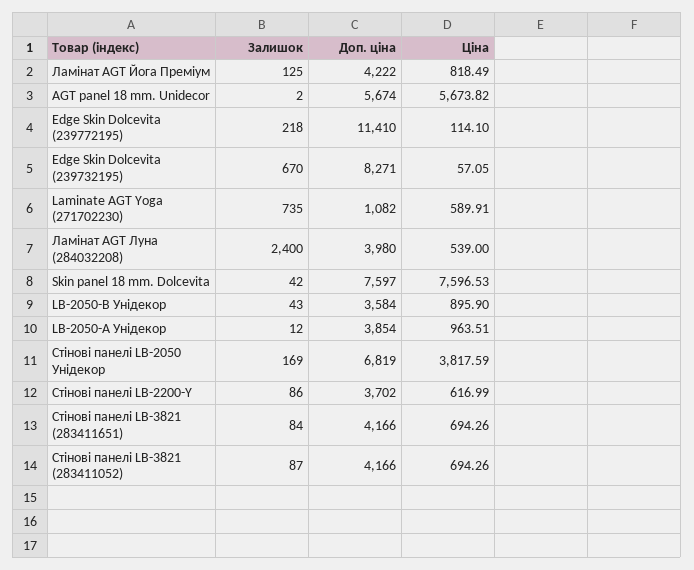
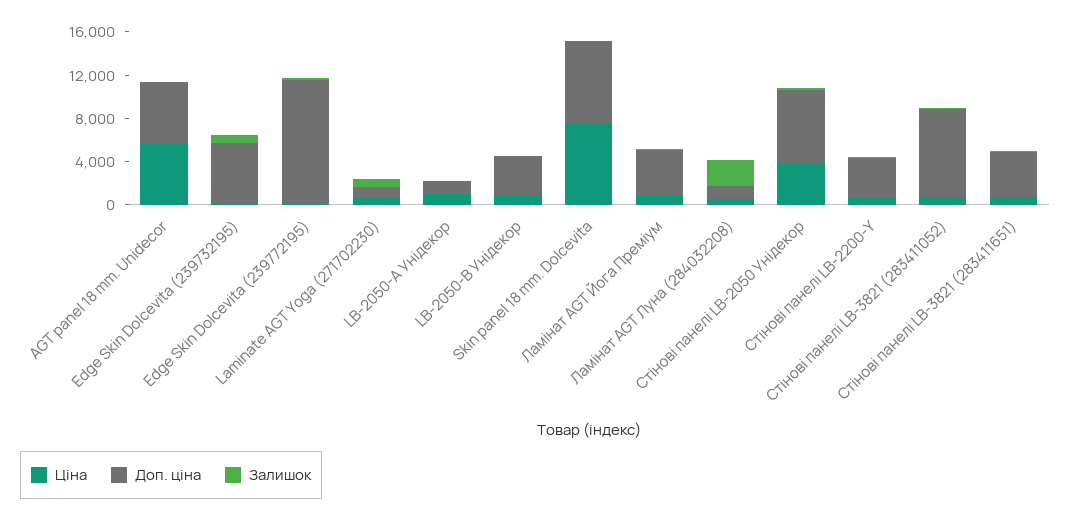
Доп. ціна, Edge Skin Dolcevita (239732195): 8271 -> 6000
Доп. ціна, Ламінат AGT Луна (284032208): 3980 -> 1000
Доп. ціна, LB-2050-А Унідекор: 3854 -> 1000
Доп. ціна, Стінові панелі LB-3821 (283411052): 4166 -> 8000

